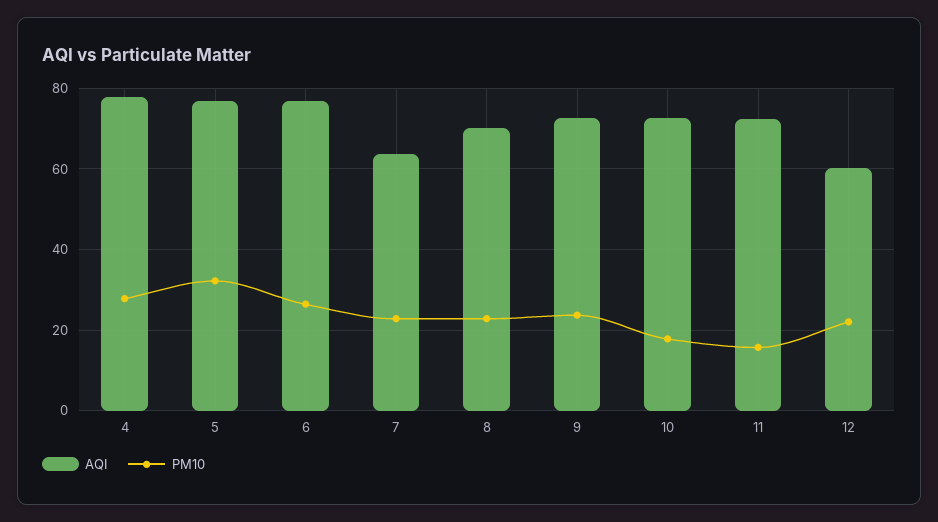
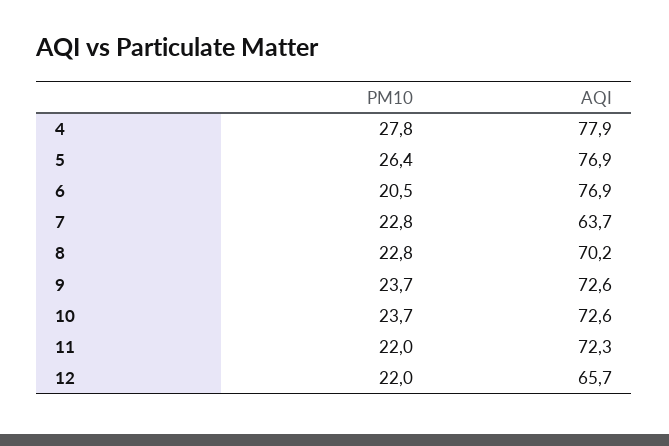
PM10, 5: 32 -> 26.4
PM10, 6: 26 -> 20.5
PM10, 10: 18 -> 23.7
PM10, 11: 16 -> 22
AQI, 12: 60 -> 65.7

